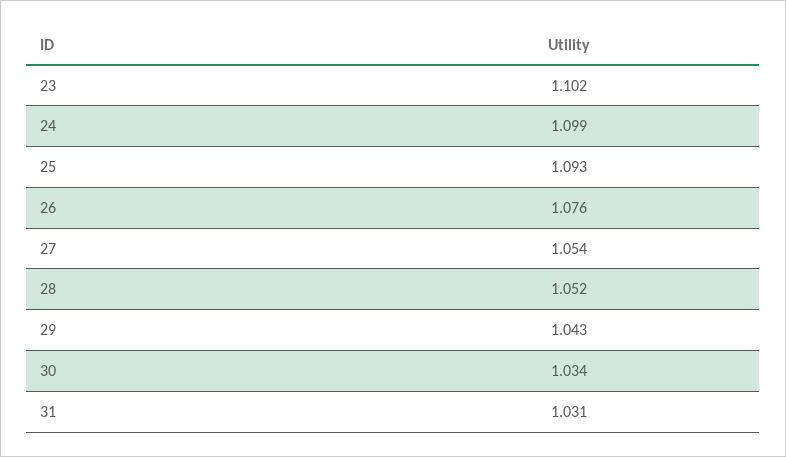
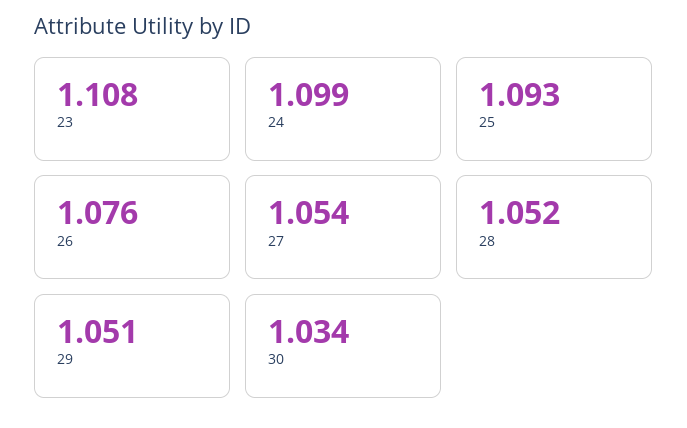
23: 1.102 -> 1.108
29: 1.043 -> 1.051
31: 1.031 -> none

